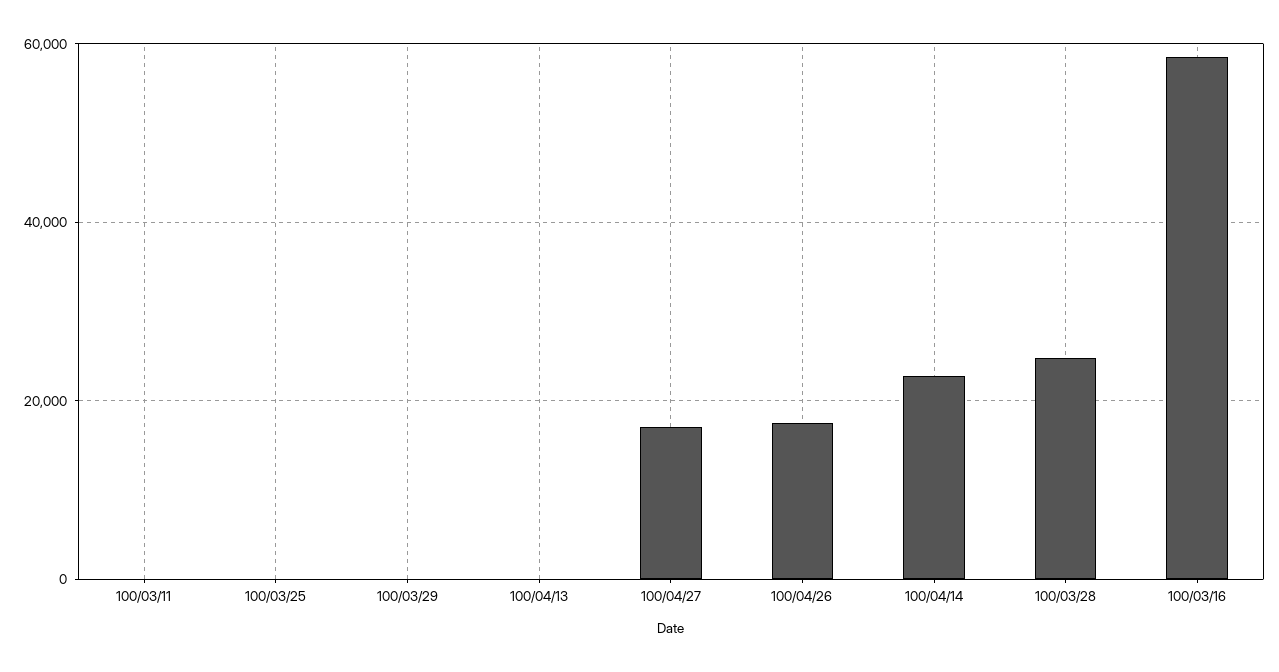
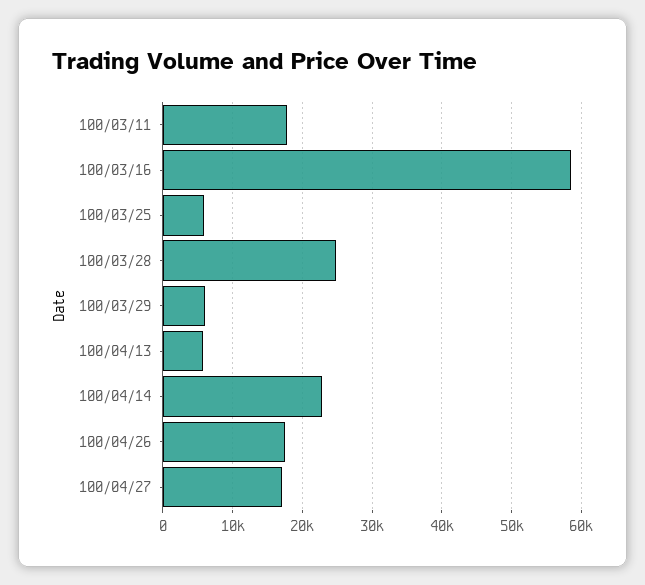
100/03/11: 0 -> 18000
100/03/25: 0 -> 6000
100/03/29: 0 -> 6000
100/04/13: 0 -> 6000

